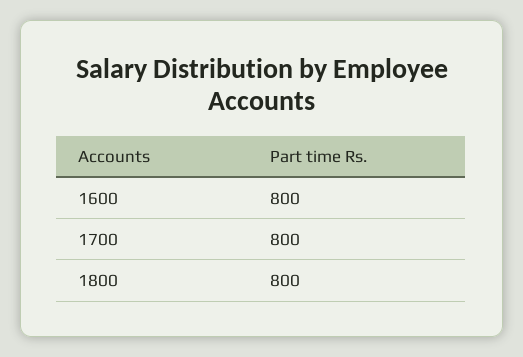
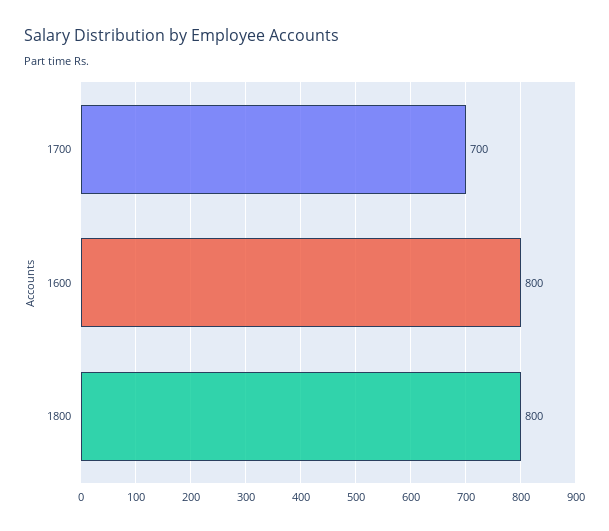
1700: 800 -> 700

